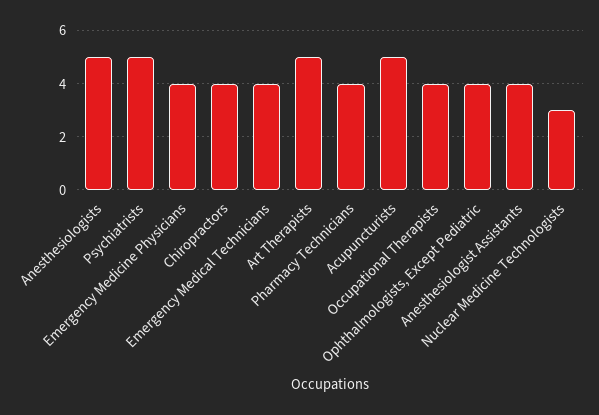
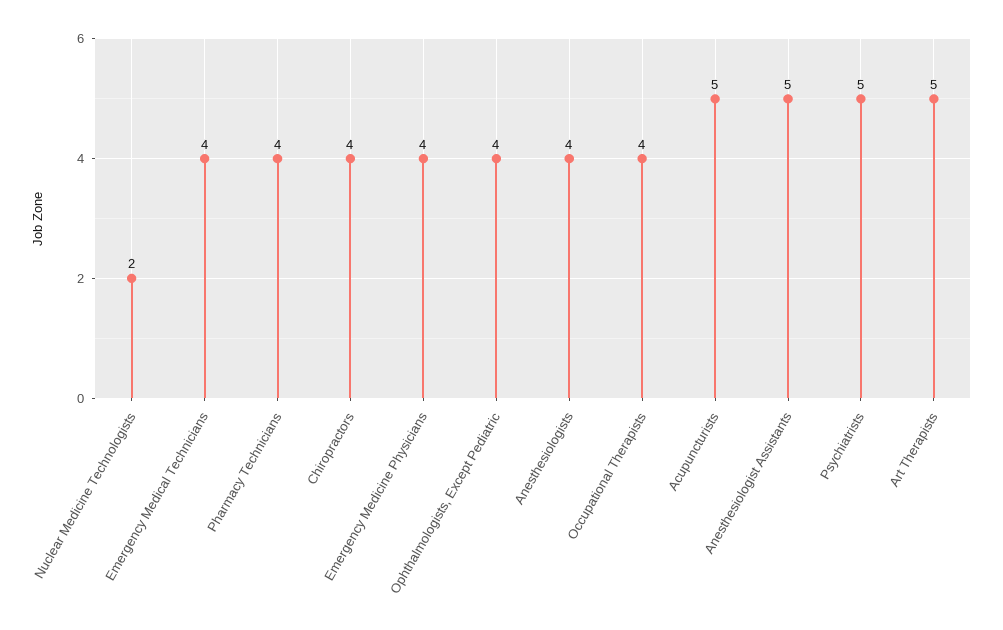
Anesthesiologists: 5 -> 4
Anesthesiologist Assistants: 4 -> 5
Nuclear Medicine Technologists: 3 -> 2

